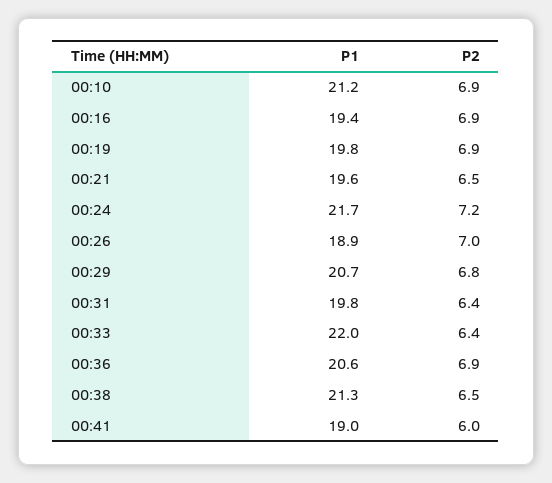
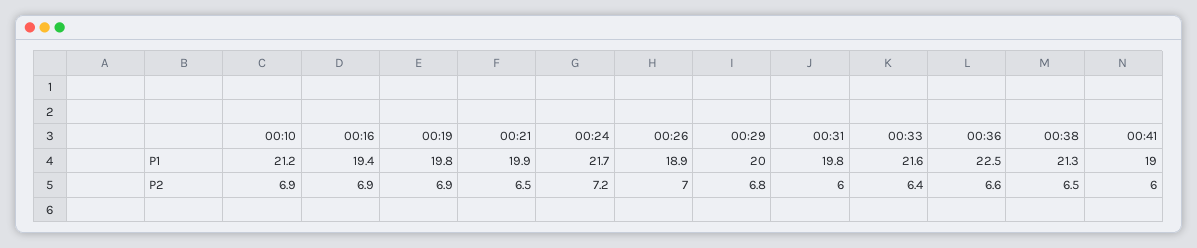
P1, 00:21: 19.6 -> 19.9
P1, 00:29: 20.7 -> 20
P2, 00:31: 6.4 -> 6
P1, 00:33: 22 -> 21.6
P1, 00:36: 20.6 -> 22.5
P2, 00:36: 6.9 -> 6.6

